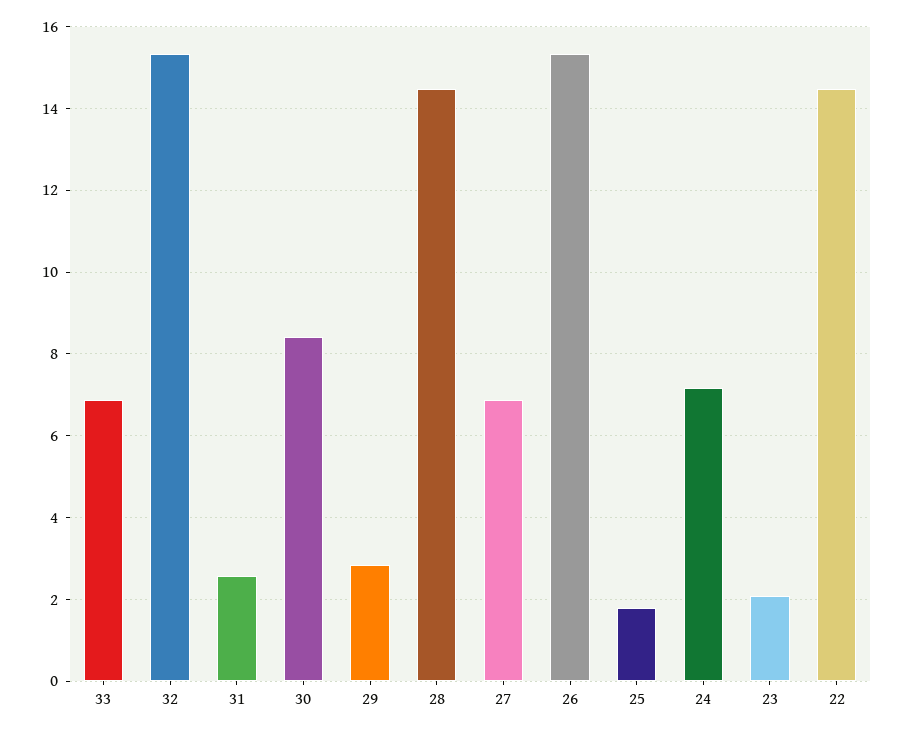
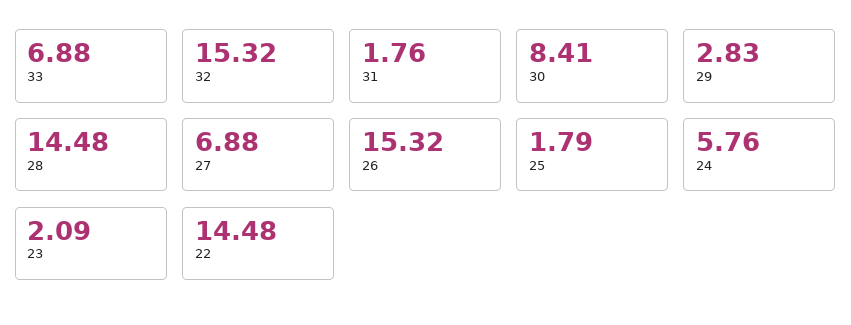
31: 2.6 -> 1.76
24: 7.2 -> 5.76

